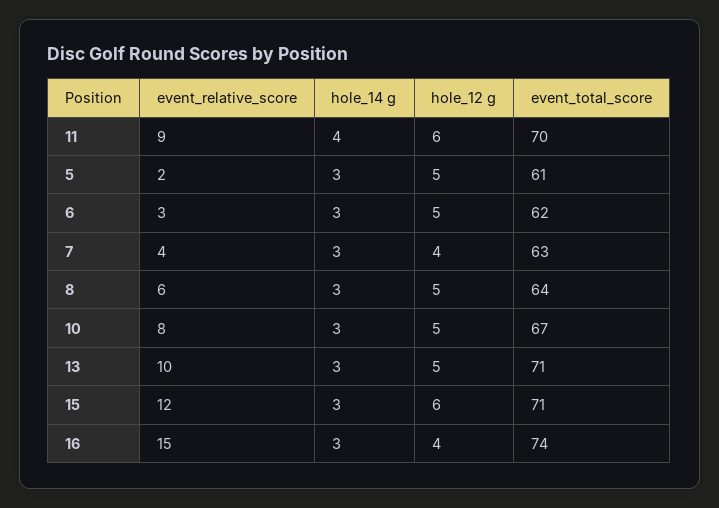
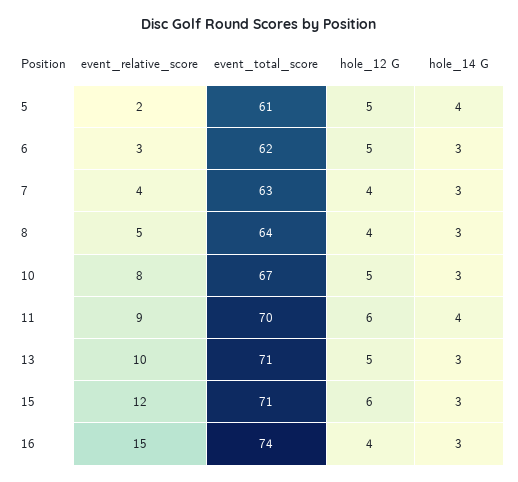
hole_14 g, 5: 3 -> 4
event_relative_score, 8: 6 -> 5
hole_12 g, 8: 5 -> 4

